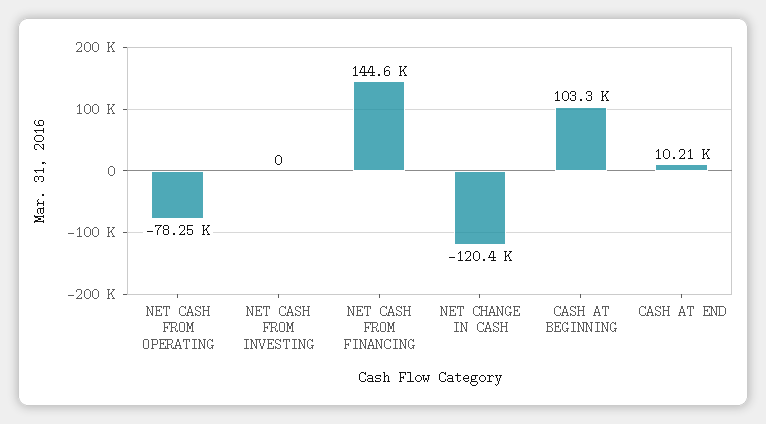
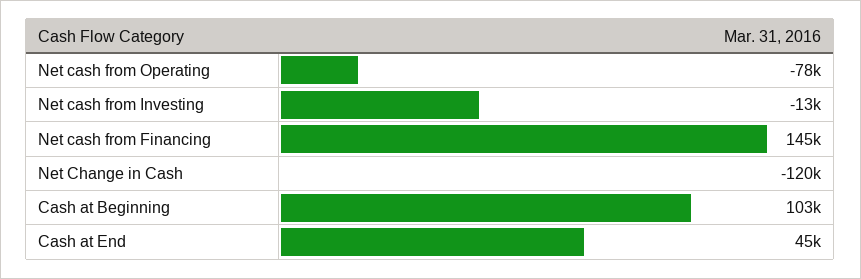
NET CASH FROM INVESTING: 0 -> -13000
CASH AT END: 10210 -> 45000

